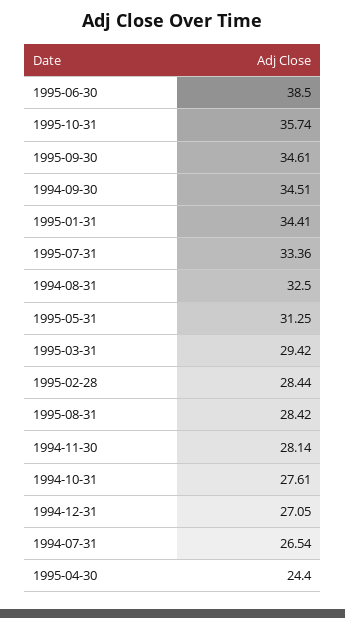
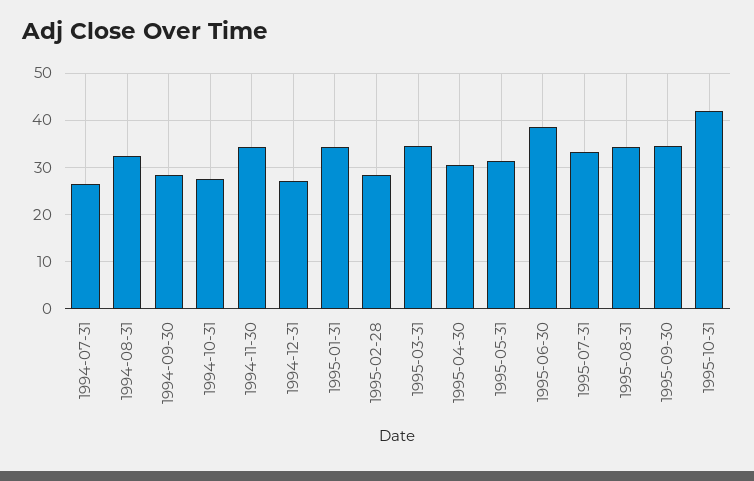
1995-10-31: 35.74 -> 42
1994-09-30: 34.51 -> 28
1995-03-31: 29.42 -> 34
1995-08-31: 28.42 -> 34
1994-11-30: 28.14 -> 34
1995-04-30: 24.4 -> 30

